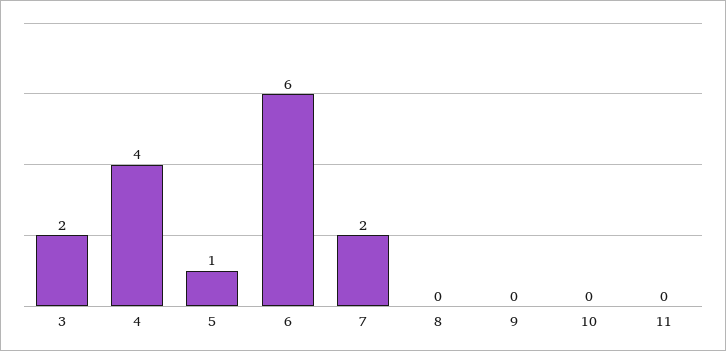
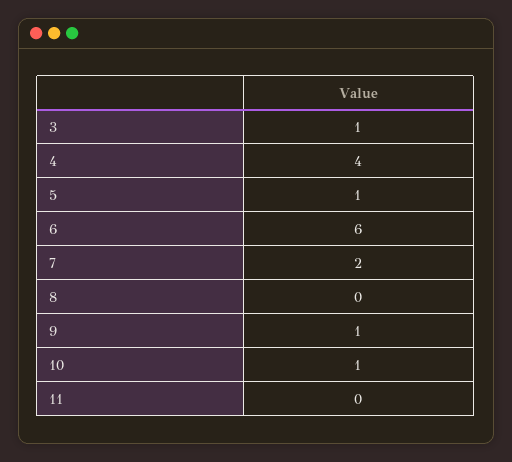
3: 2 -> 1
9: 0 -> 1
10: 0 -> 1

